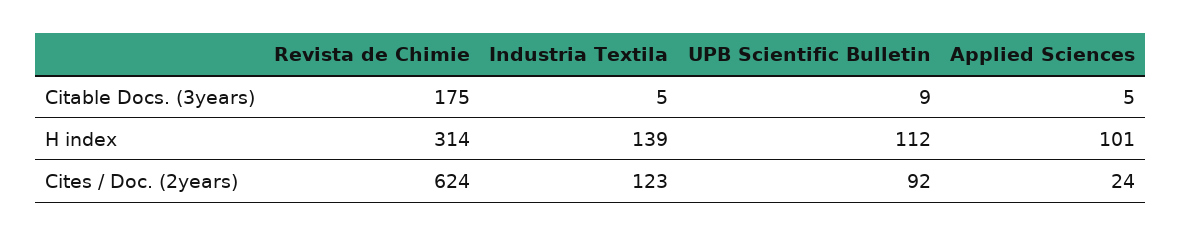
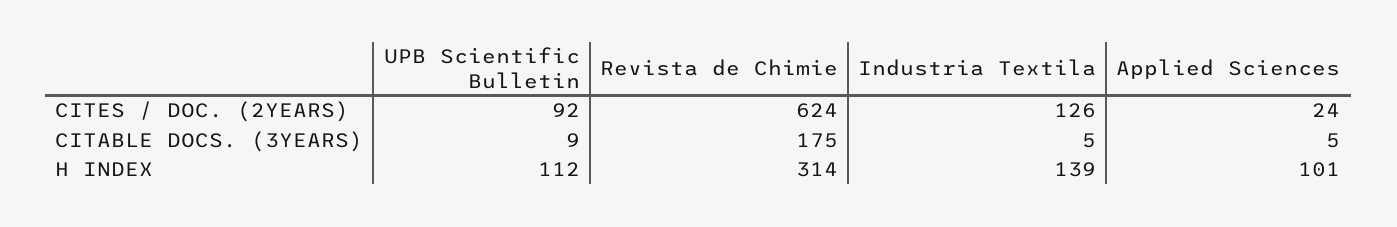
Industria Textila, Cites / Doc. (2years): 123 -> 126

